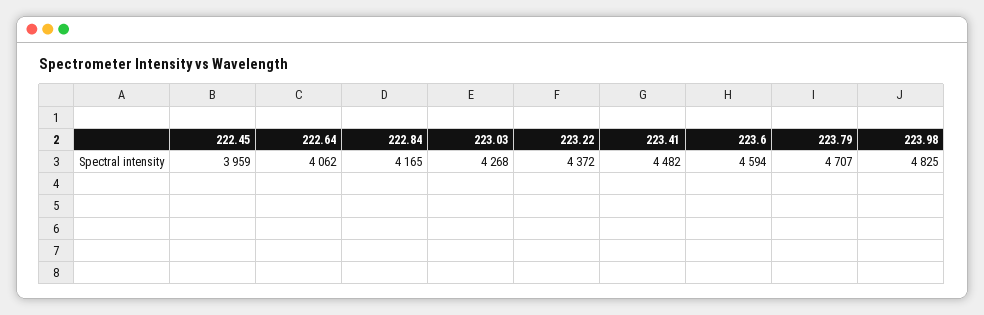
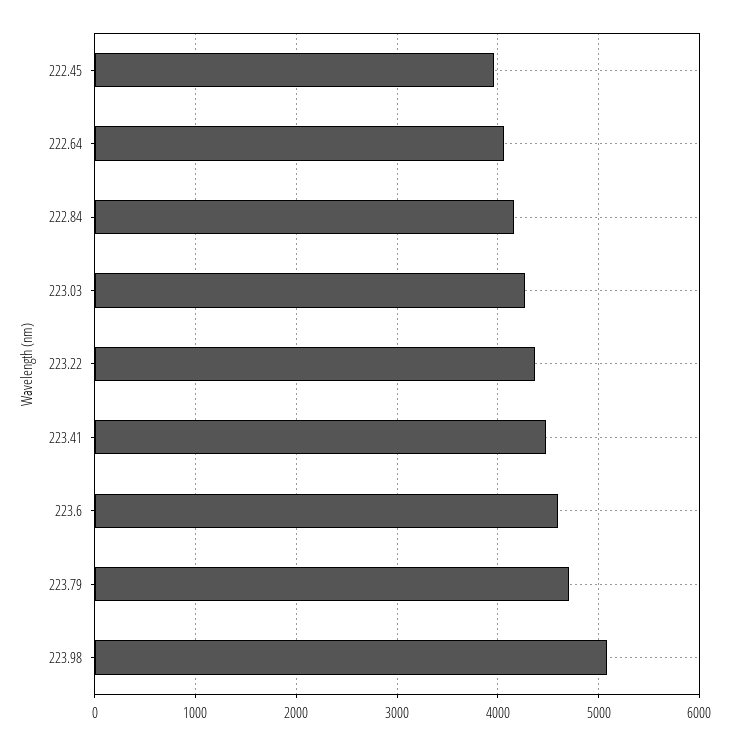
223.98: 4825 -> 5100

